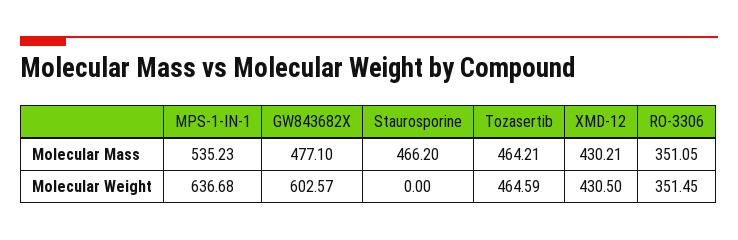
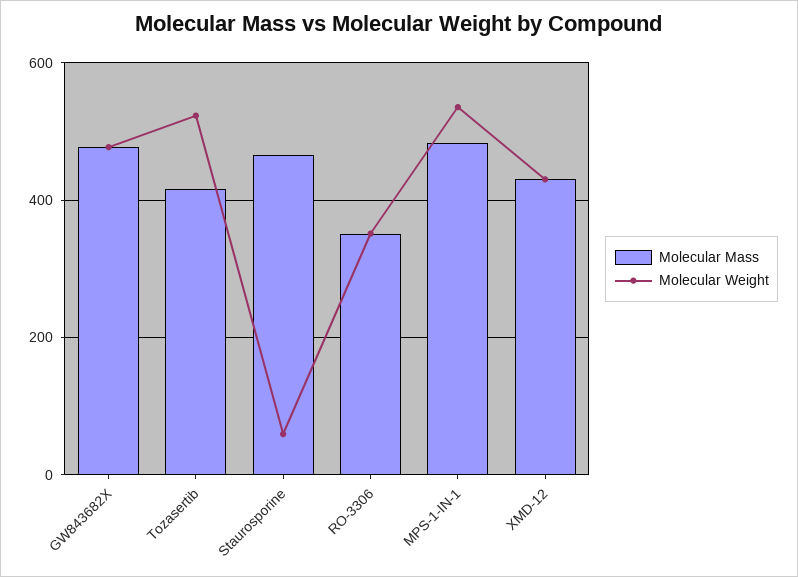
Molecular Mass, MPS-1-IN-1: 535.23 -> 480
Molecular Mass, Tozasertib: 464.21 -> 420
Molecular Weight, MPS-1-IN-1: 636.68 -> 540
Molecular Weight, GW843682X: 602.57 -> 480
Molecular Weight, Staurosporine: 0 -> 60
Molecular Weight, Tozasertib: 464.59 -> 520

